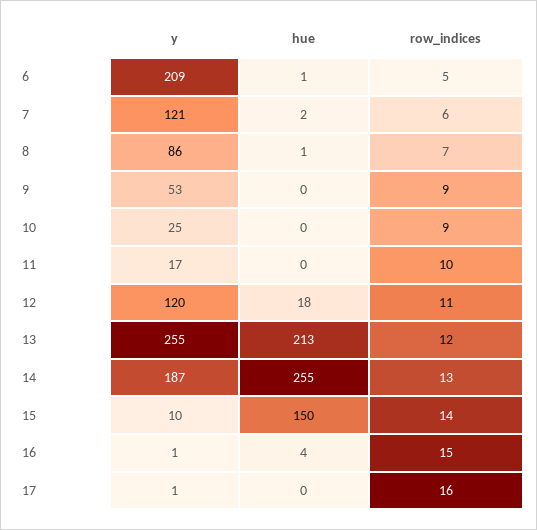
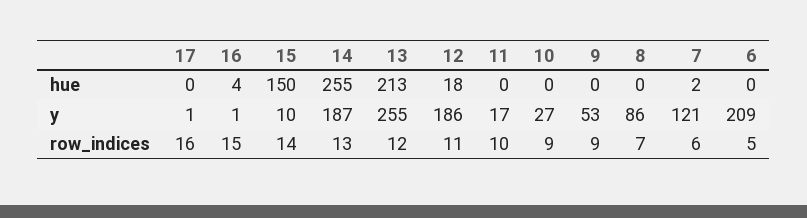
hue, 6: 1 -> 0
hue, 8: 1 -> 0
y, 10: 25 -> 27
y, 12: 120 -> 186

